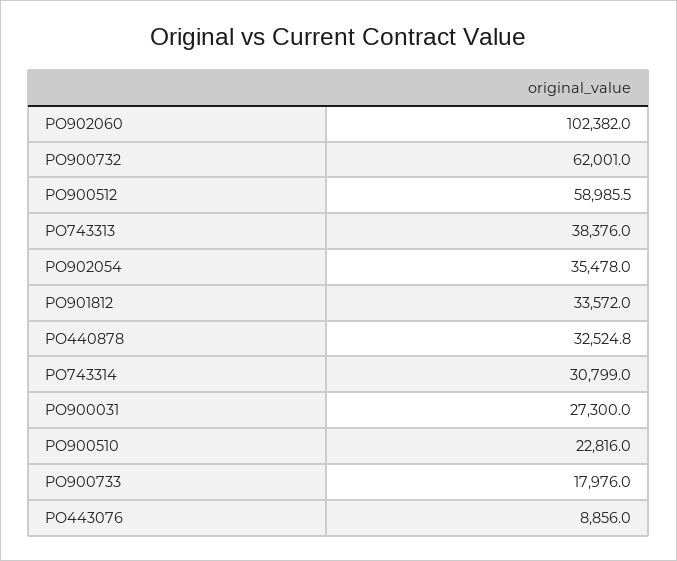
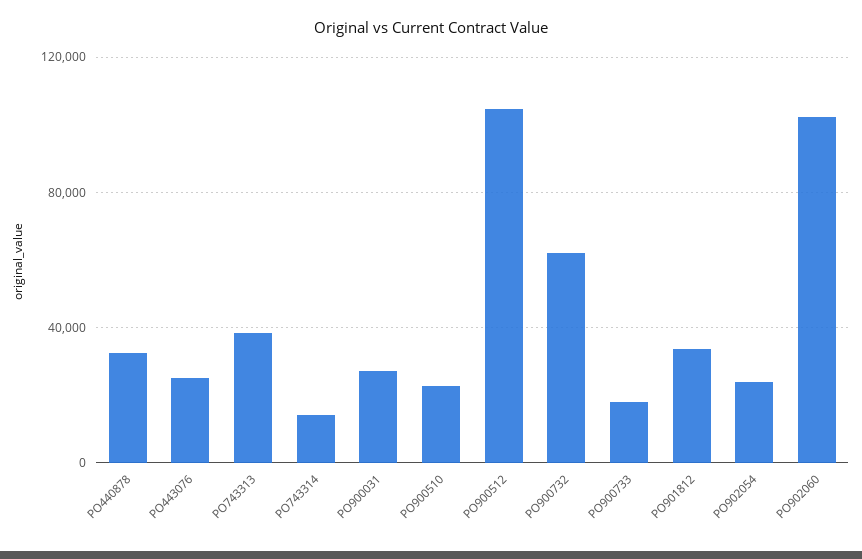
PO900512: 58985.5 -> 105000
PO902054: 35478 -> 25000
PO743314: 30799 -> 15000
PO443076: 8856 -> 25000

